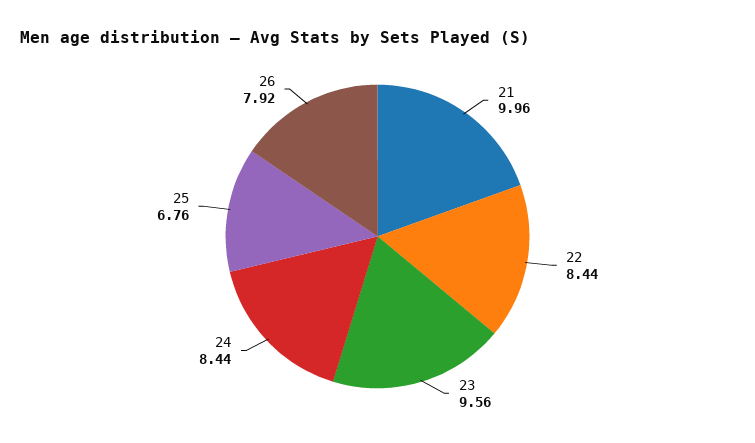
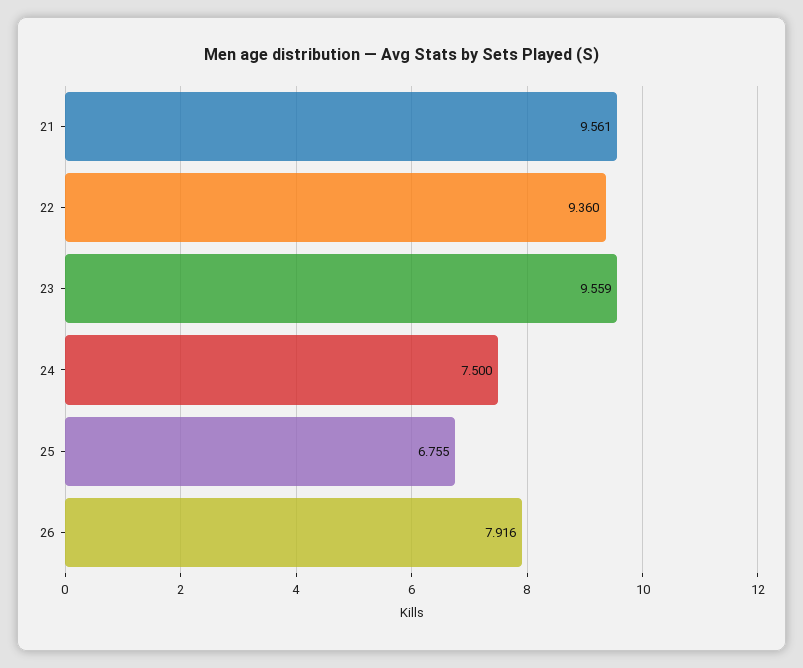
21: 9.96 -> 9.561
22: 8.44 -> 9.36
24: 8.44 -> 7.5

